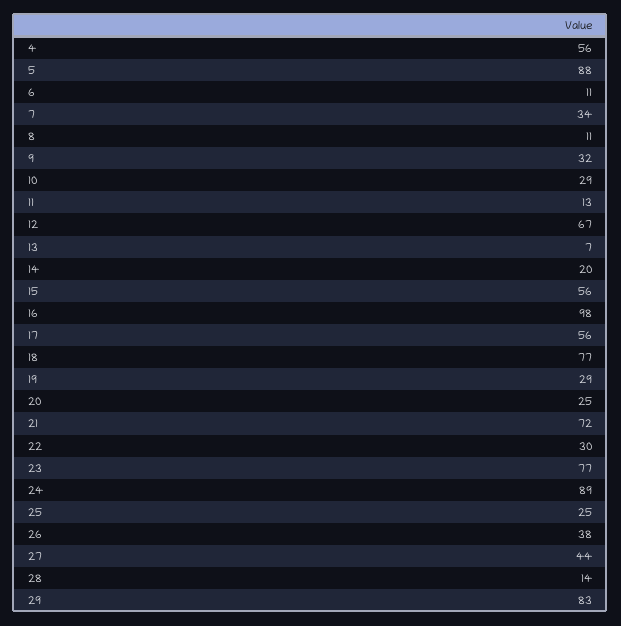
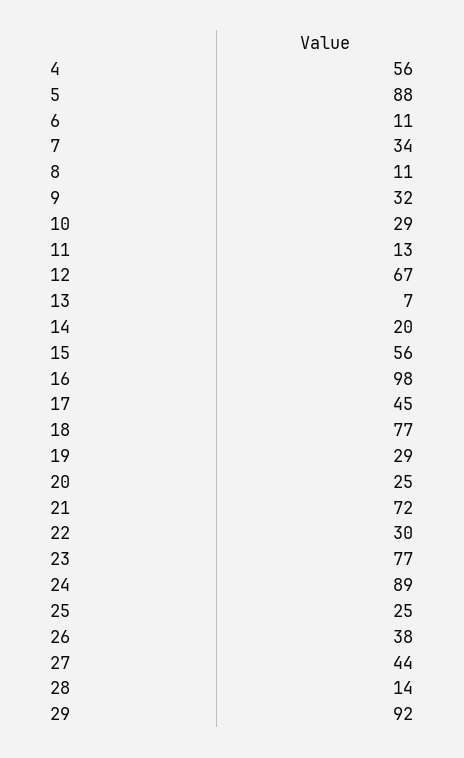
17: 56 -> 45
29: 83 -> 92

